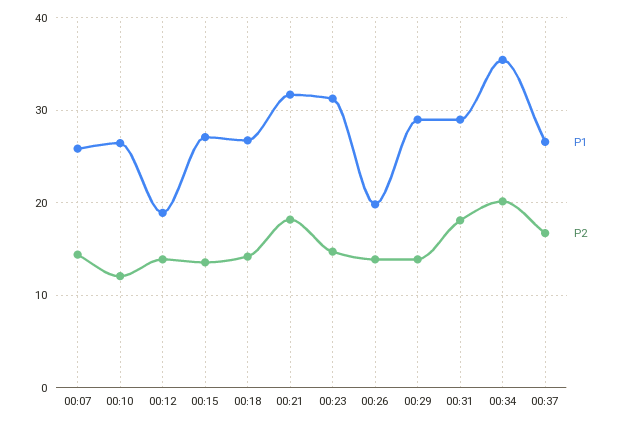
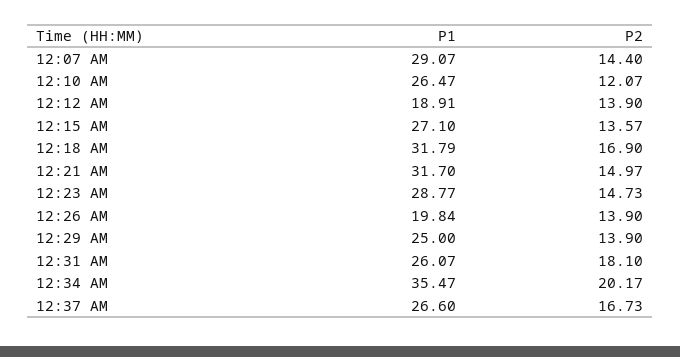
P1, 00:07: 26 -> 29.07
P1, 00:18: 27 -> 31.79
P2, 00:18: 14 -> 16.9
P2, 00:21: 18 -> 14.97
P1, 00:23: 31 -> 28.77
P1, 00:29: 29 -> 25
P1, 00:31: 29 -> 26.07

